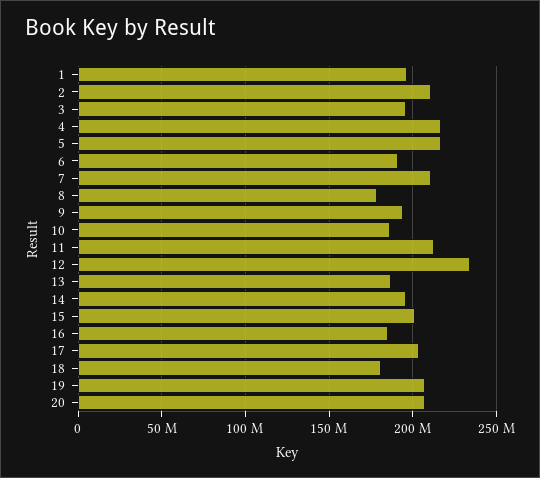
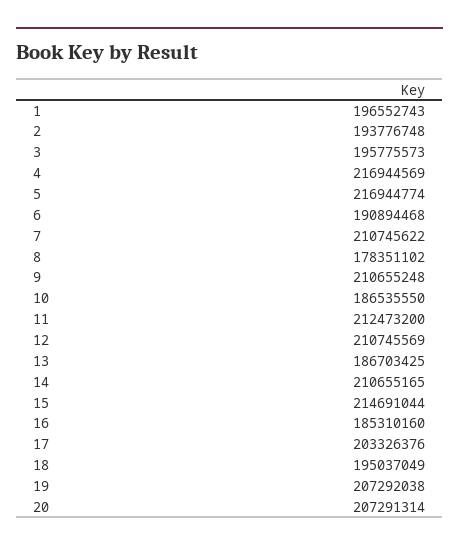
2: 210000000 -> 193776748
9: 195000000 -> 210655248
12: 235000000 -> 210745569
14: 195000000 -> 210655165
15: 200000000 -> 214691044
18: 180000000 -> 195037049

